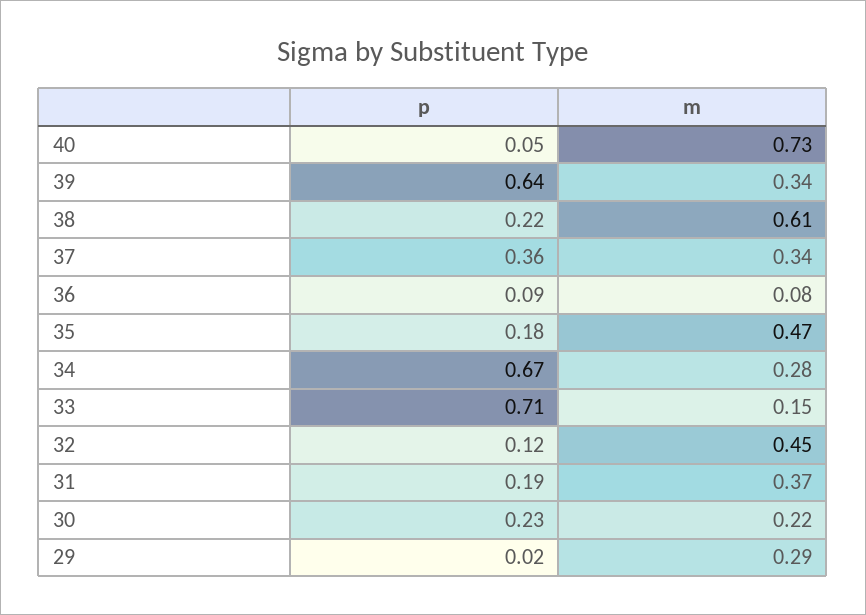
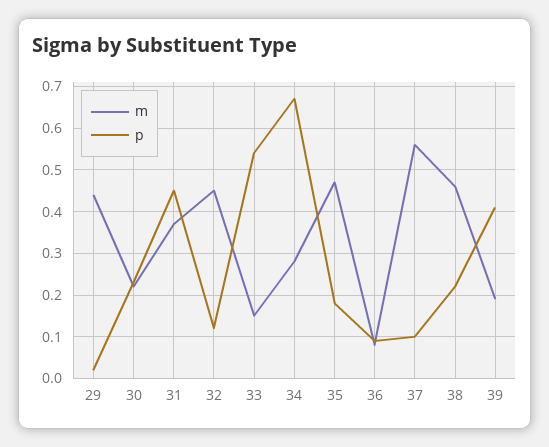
p, 40: 0.05 -> none
m, 40: 0.73 -> none
p, 39: 0.64 -> 0.4
m, 39: 0.34 -> 0.2
m, 38: 0.61 -> 0.45
p, 37: 0.36 -> 0.1
m, 37: 0.34 -> 0.55
p, 33: 0.71 -> 0.55
p, 31: 0.19 -> 0.45
m, 29: 0.29 -> 0.45

